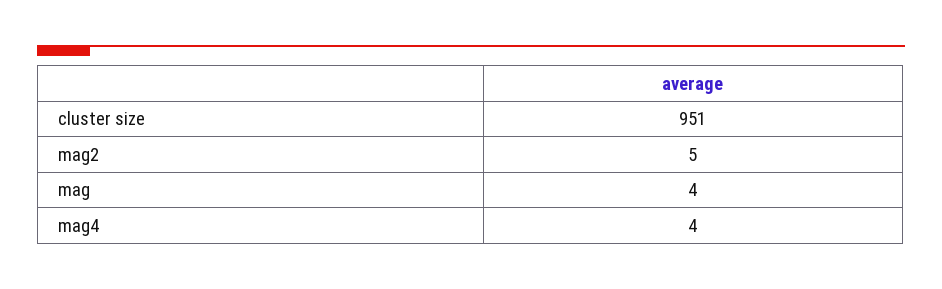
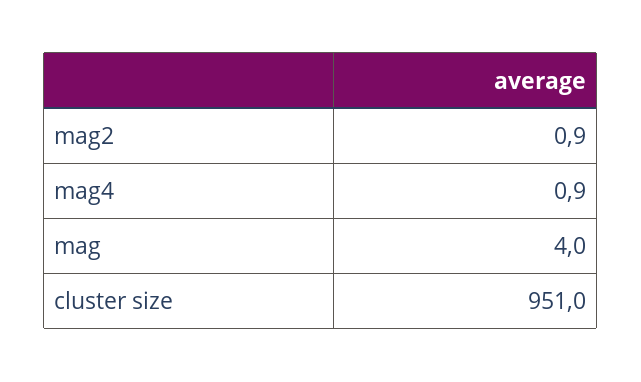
mag2: 5 -> 0.9
mag4: 4 -> 0.9

